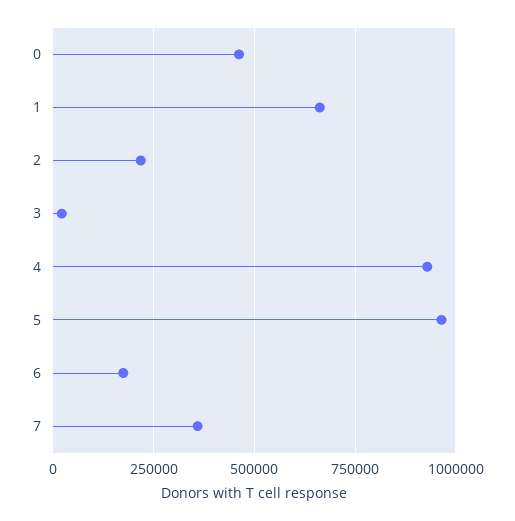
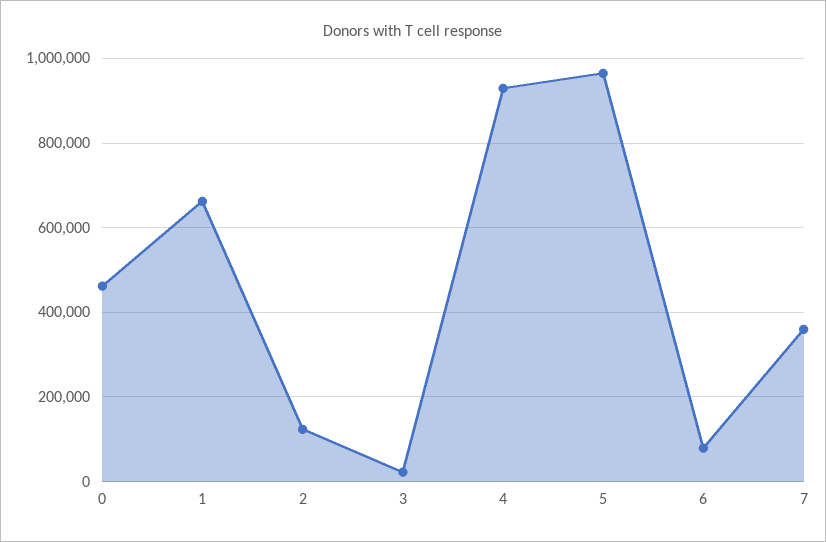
2: 225000 -> 120000
6: 175000 -> 80000

